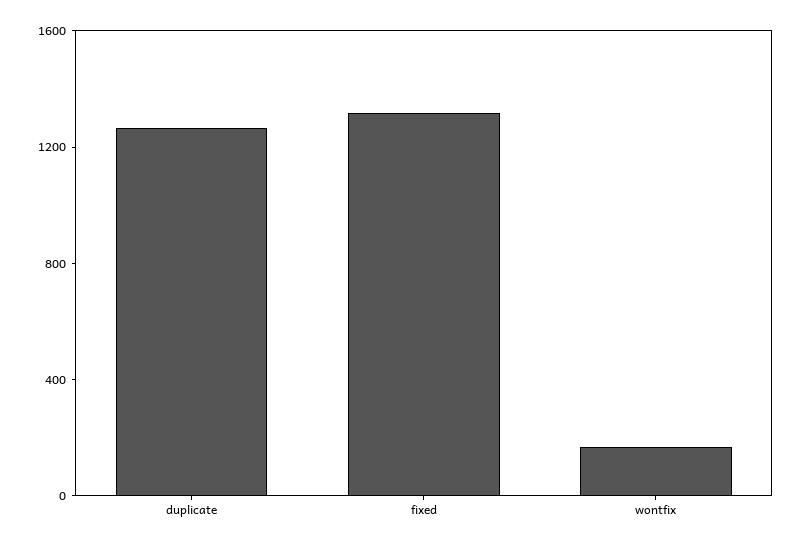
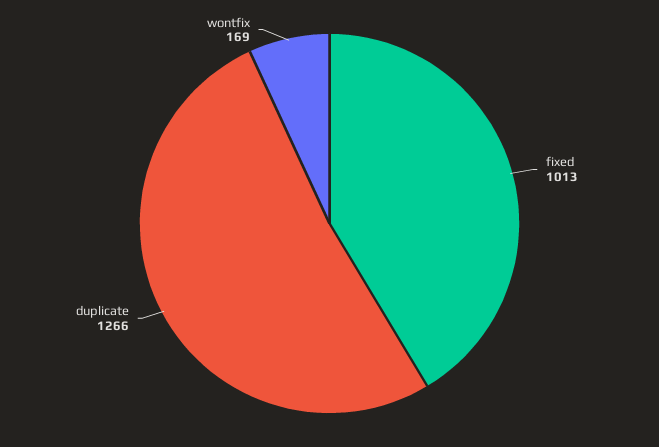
fixed: 1300 -> 1013

